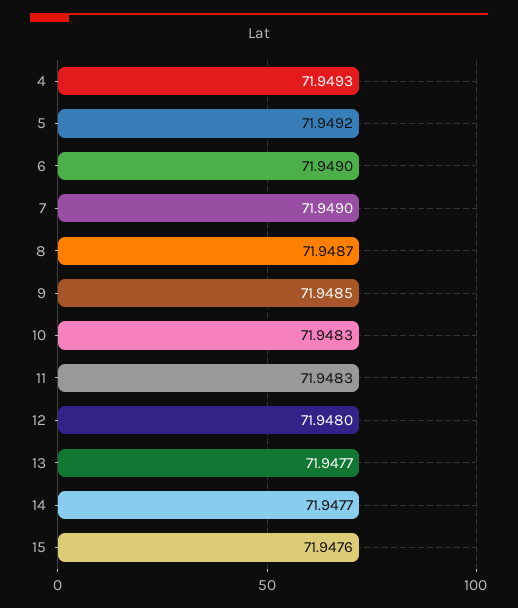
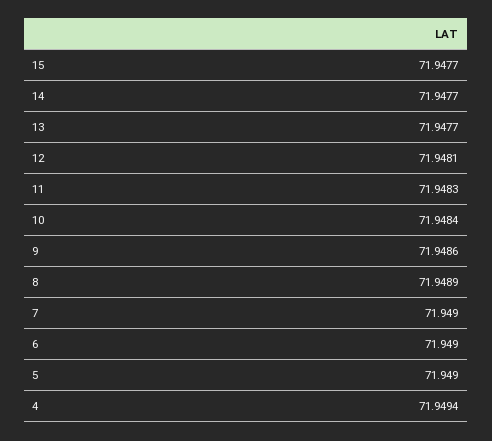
4: 71.9493 -> 71.9494
5: 71.9492 -> 71.949
8: 71.9487 -> 71.9489
9: 71.9485 -> 71.9486
10: 71.9483 -> 71.9484
12: 71.948 -> 71.9481
15: 71.9476 -> 71.9477

